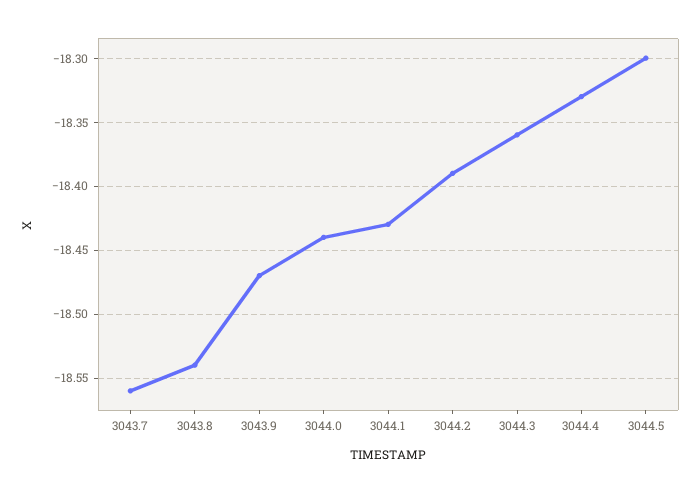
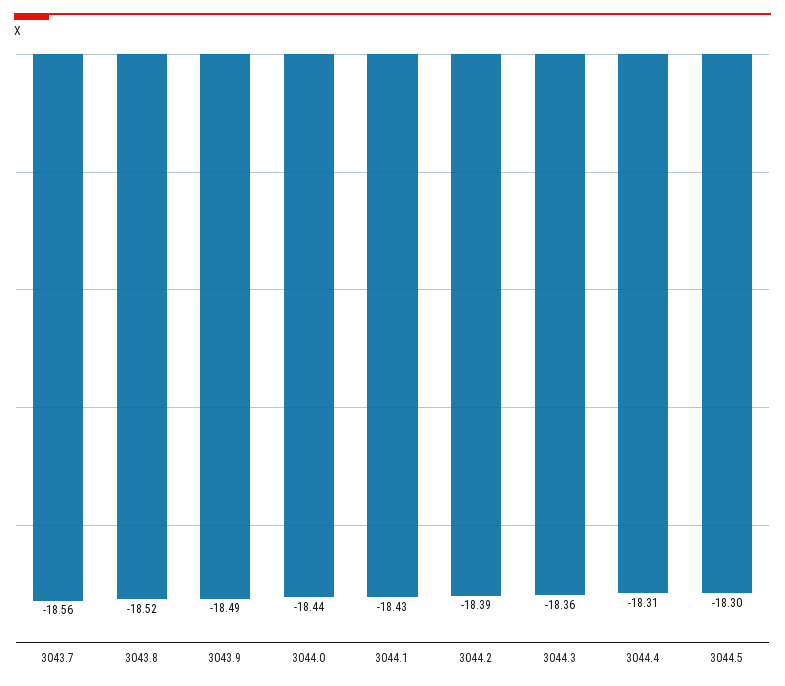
3043.8: -18.54 -> -18.52
3043.9: -18.47 -> -18.49
3044.4: -18.33 -> -18.31

